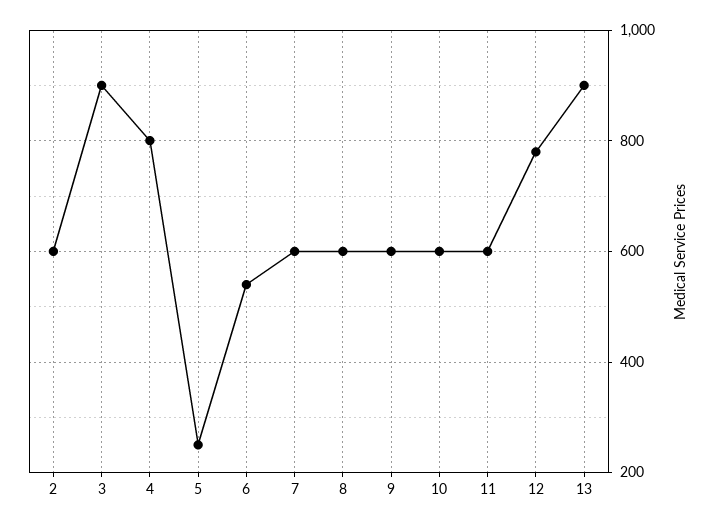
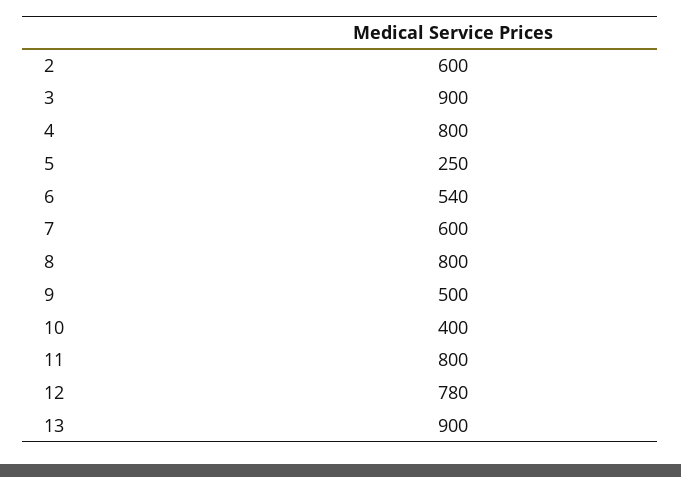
8: 600 -> 800
9: 600 -> 500
10: 600 -> 400
11: 600 -> 800

